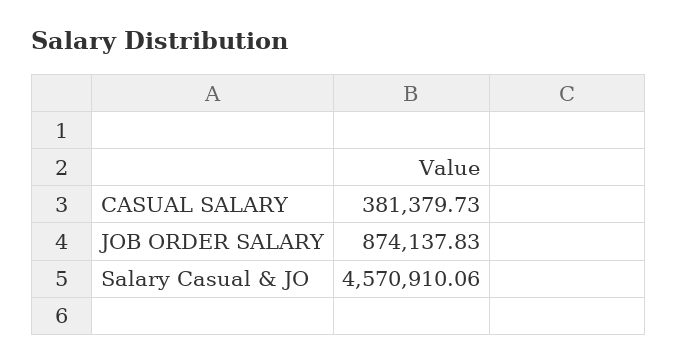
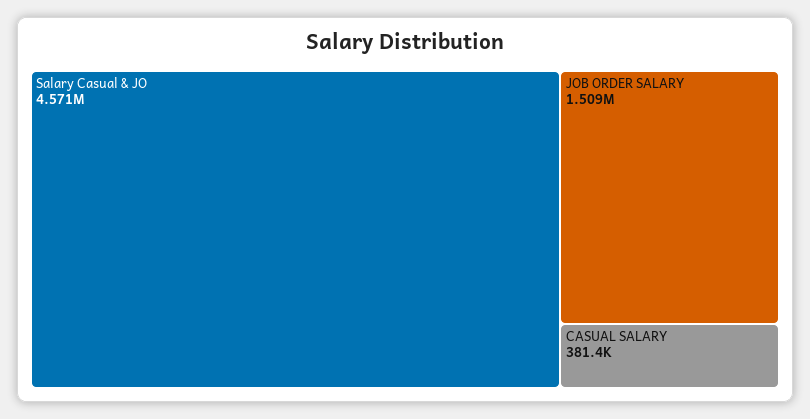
JOB ORDER SALARY: 874137.83 -> 1509000

